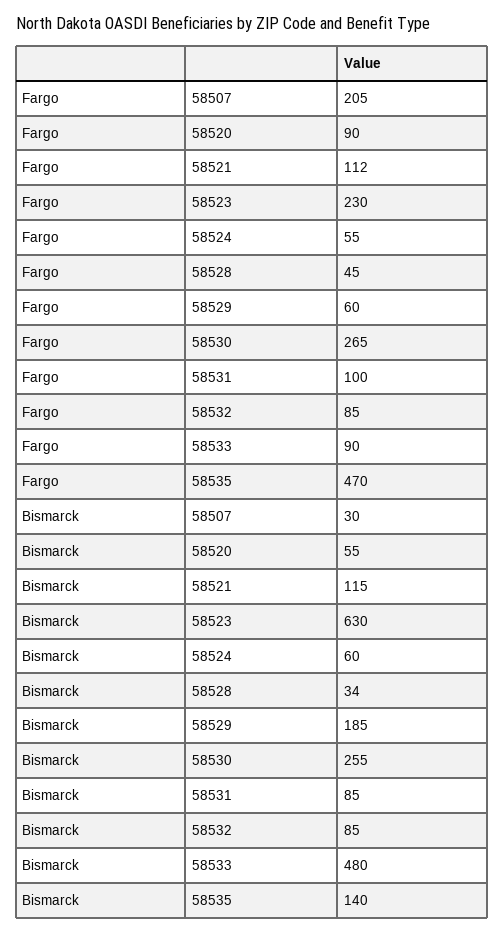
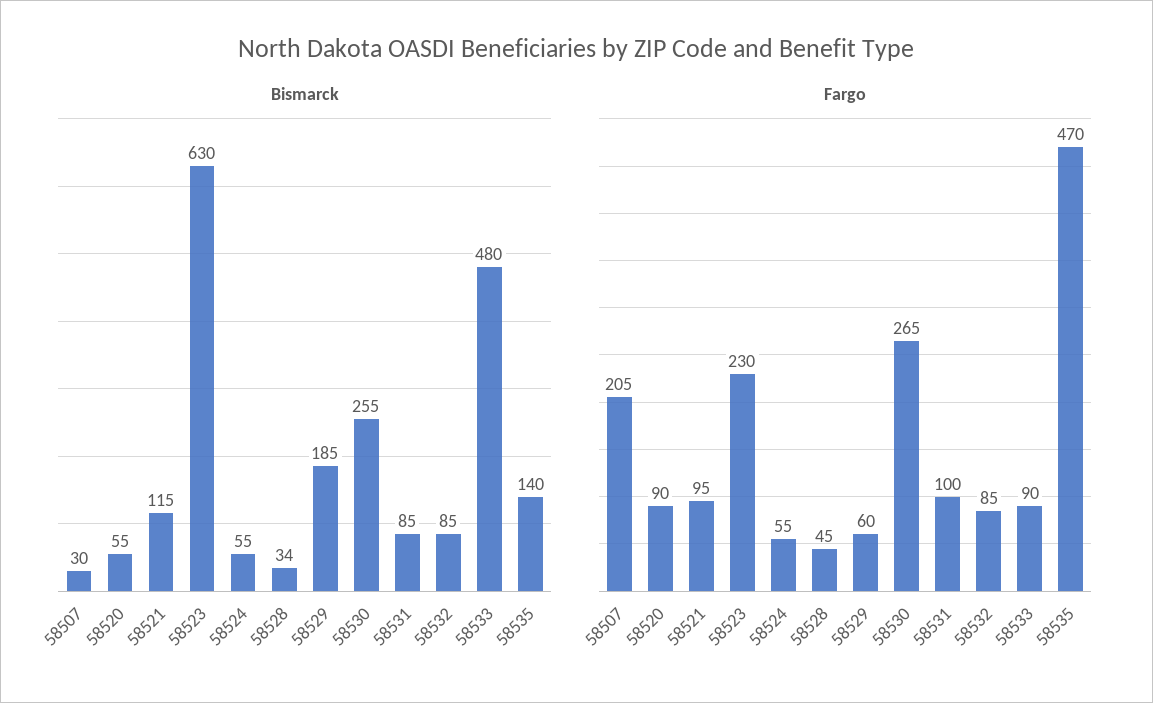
Fargo, 58521: 112 -> 95
Bismarck, 58524: 60 -> 55

